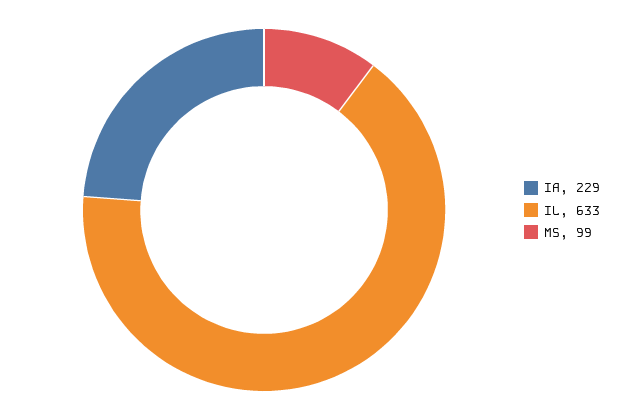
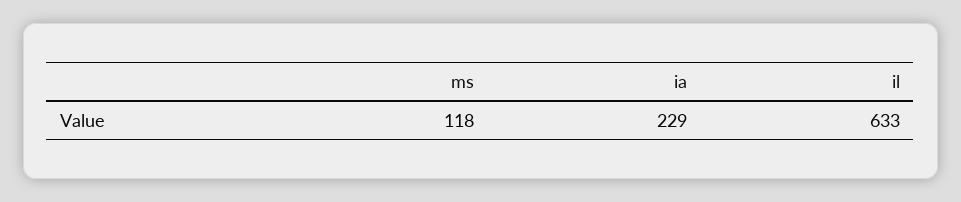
MS: 99 -> 118

